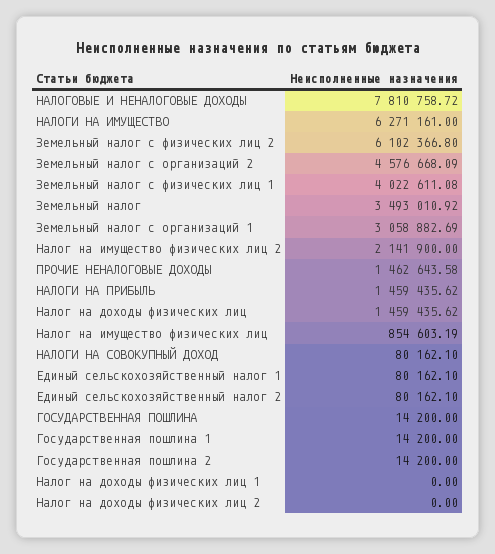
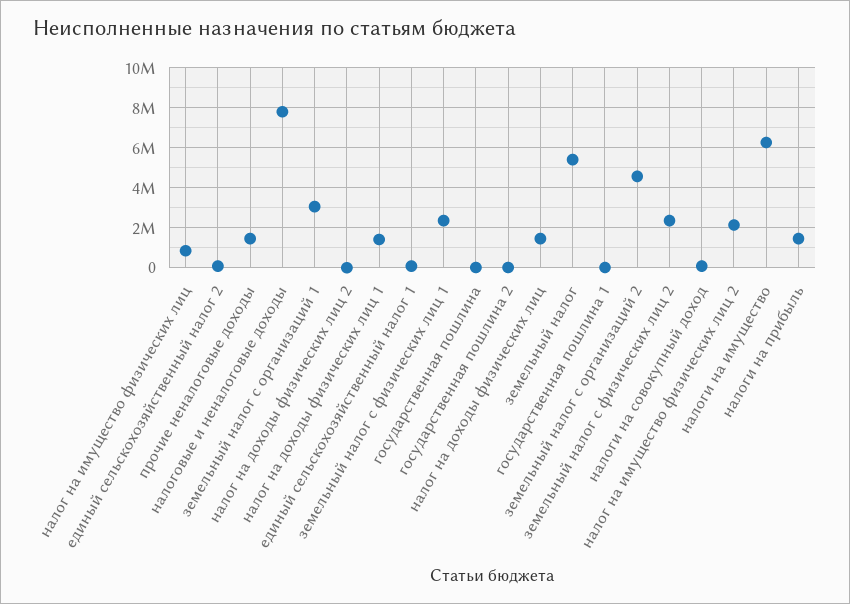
Земельный налог с физических лиц 2: 6102366.8 -> 2500000
Земельный налог с физических лиц 1: 4022611.08 -> 2500000
Земельный налог: 3493010.92 -> 5500000
Налог на доходы физических лиц 1: 0 -> 1500000

